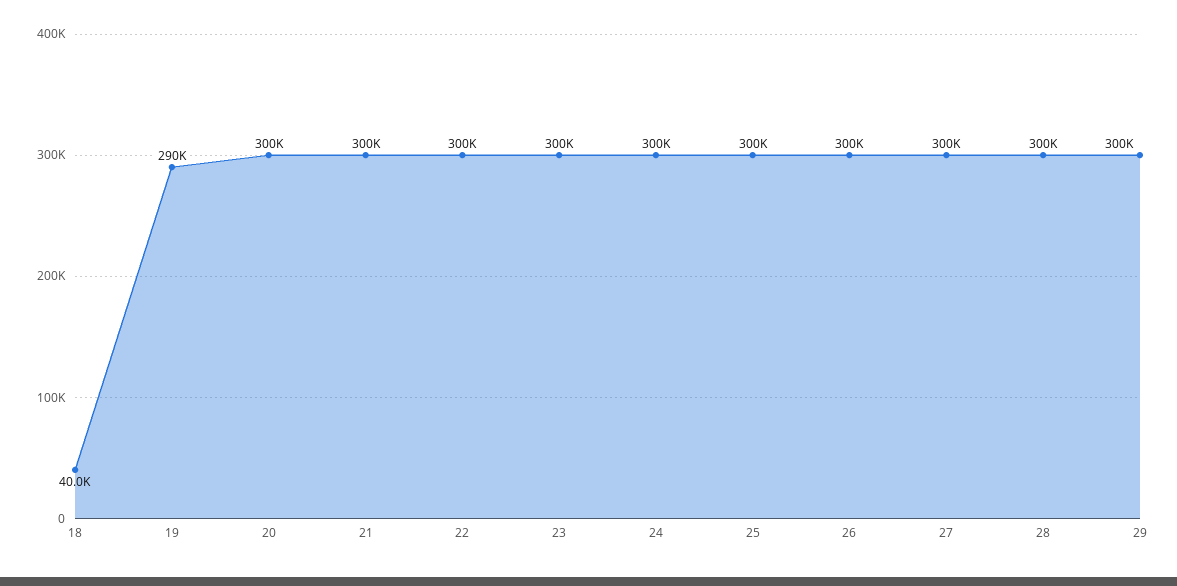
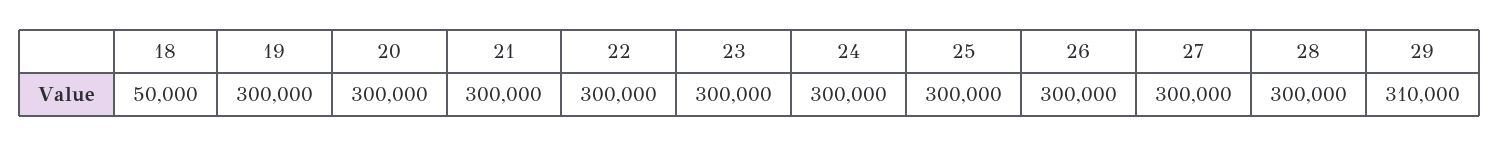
18: 40000 -> 50000
19: 290000 -> 300000
29: 300000 -> 310000

